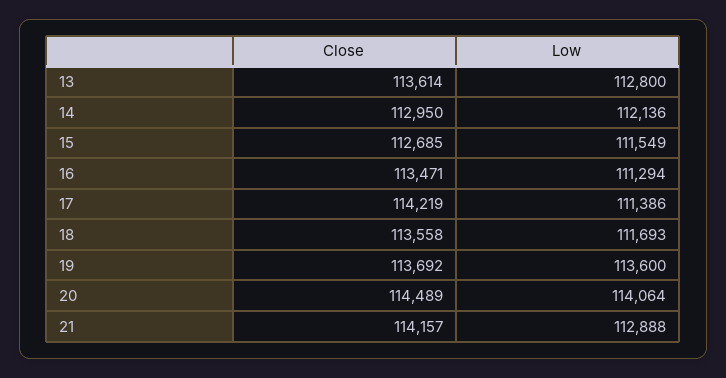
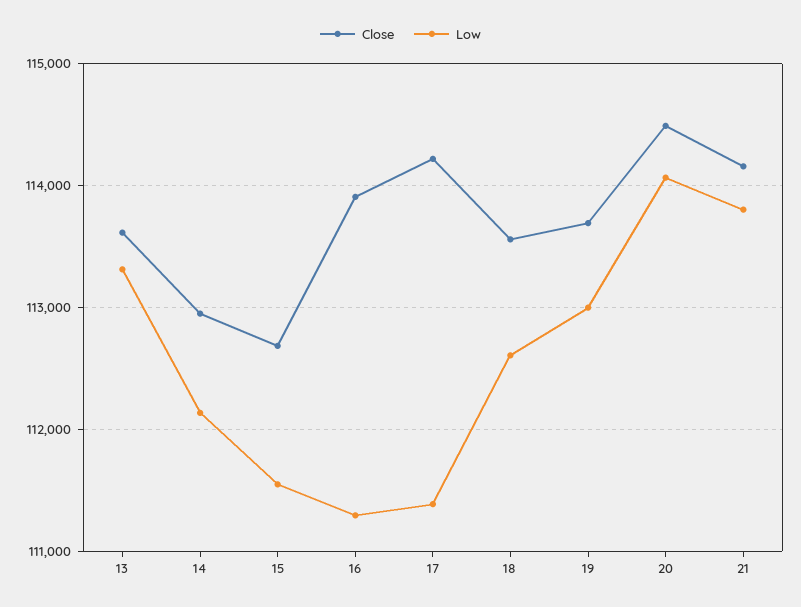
Low, 13: 112800 -> 113300
Close, 16: 113471 -> 113900
Low, 18: 111693 -> 112600
Low, 19: 113600 -> 113000
Low, 21: 112888 -> 113800

